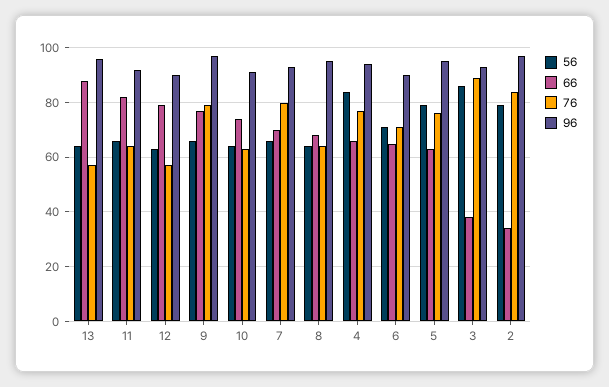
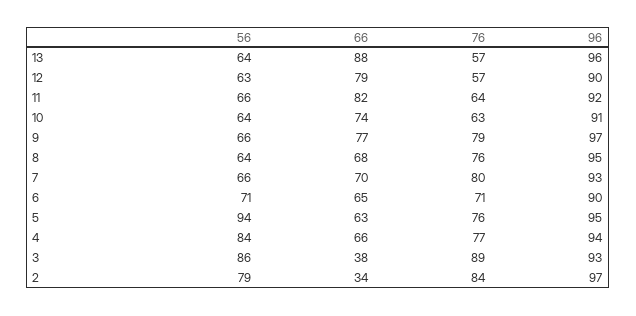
76, 8: 65 -> 76
56, 5: 80 -> 94

